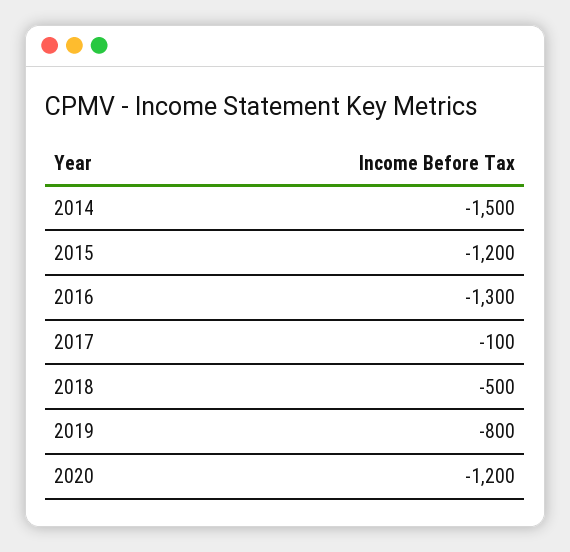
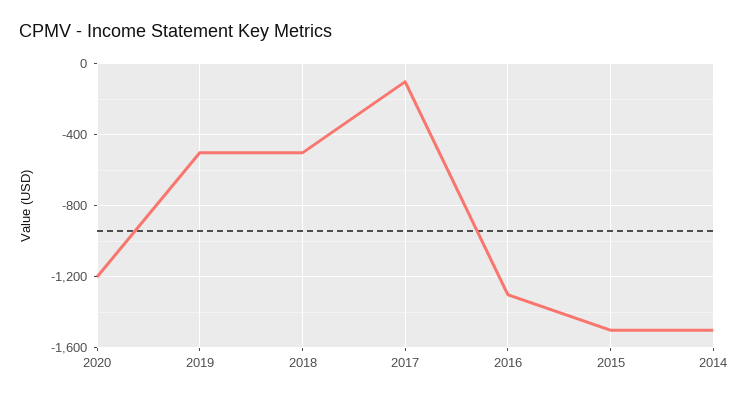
2015: -1200 -> -1500
2019: -800 -> -500

